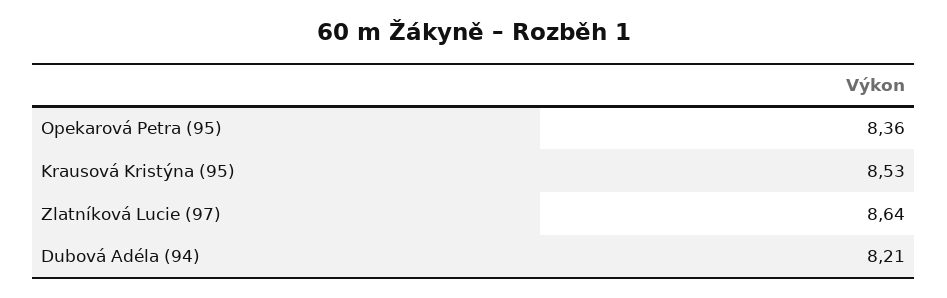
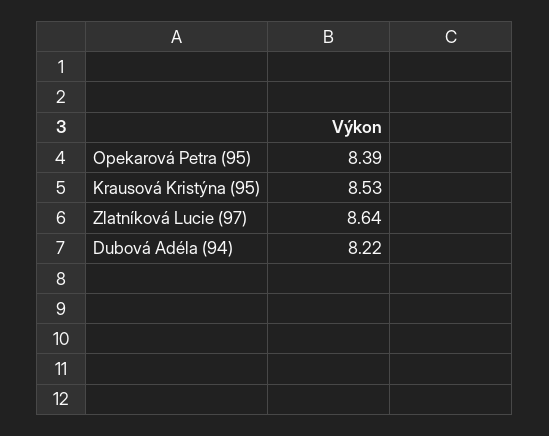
Opekarová Petra (95): 8.36 -> 8.39
Dubová Adéla (94): 8.21 -> 8.22

